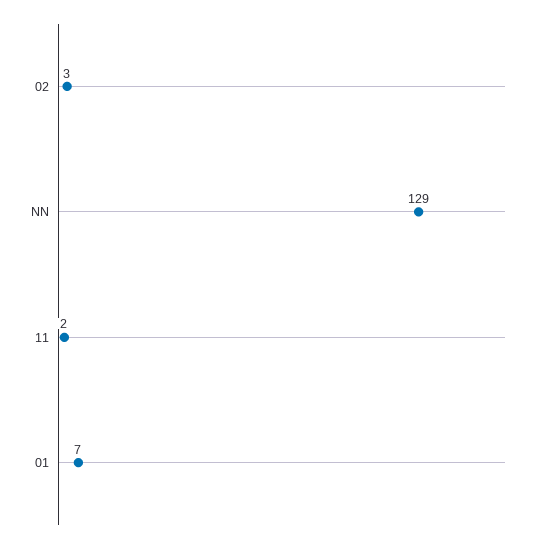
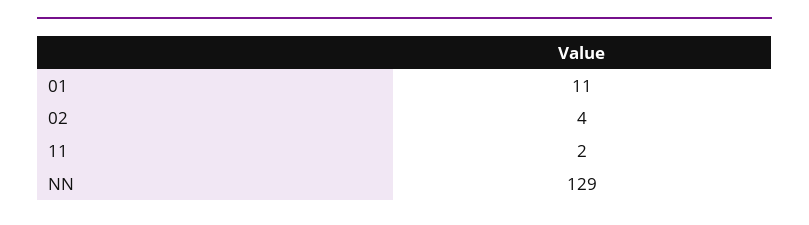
02: 3 -> 4
01: 7 -> 11

